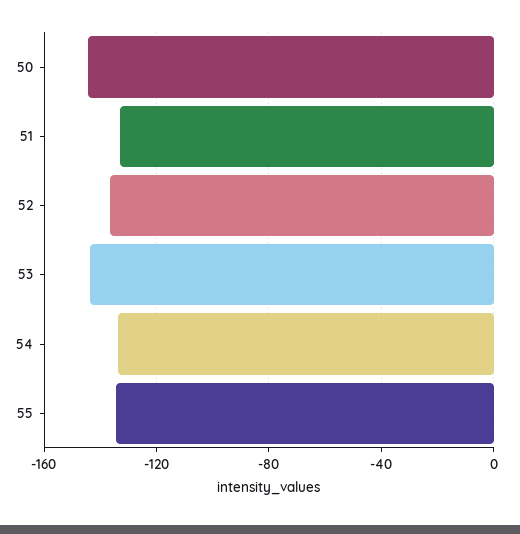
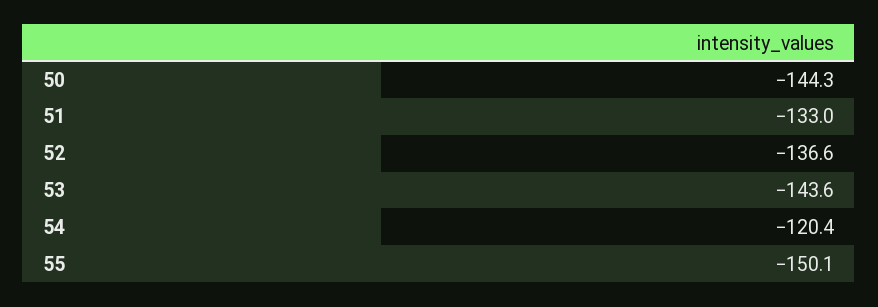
54: -135 -> -120.4
55: -135 -> -150.1

